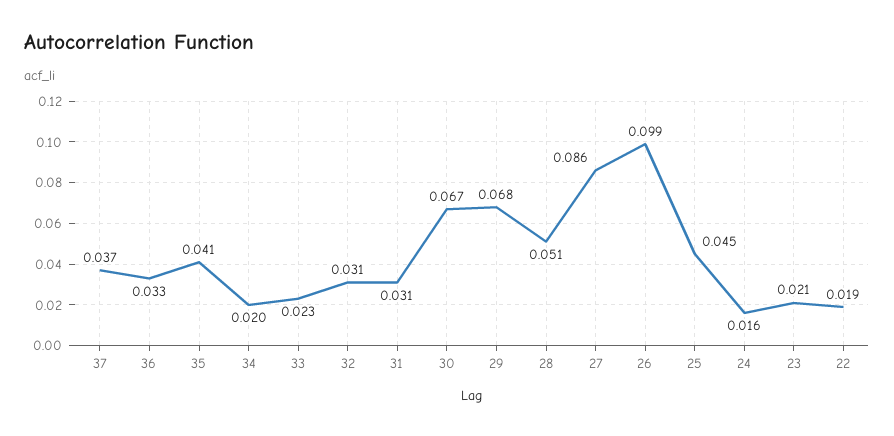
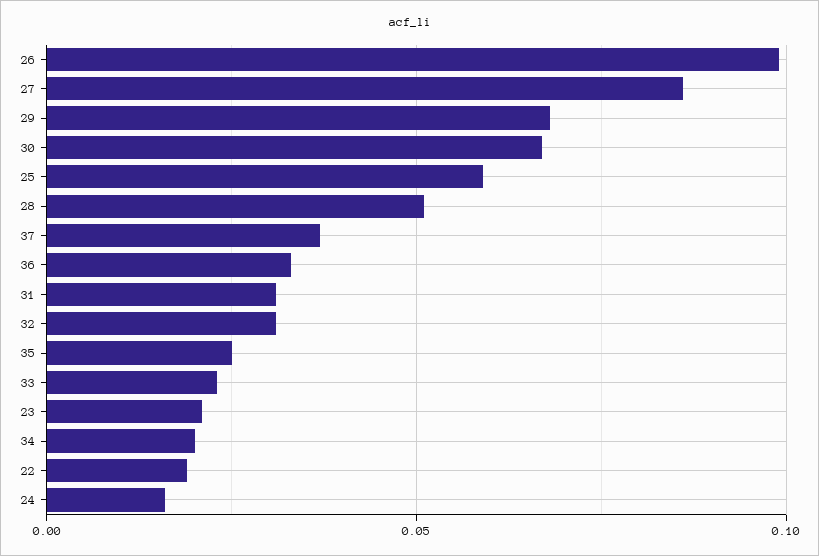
35: 0.041 -> 0.025
25: 0.045 -> 0.06

